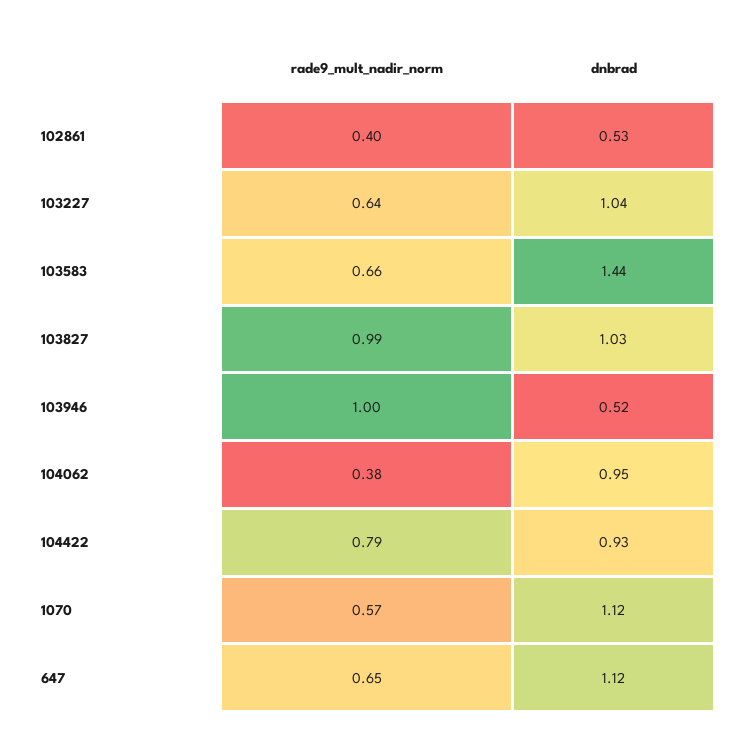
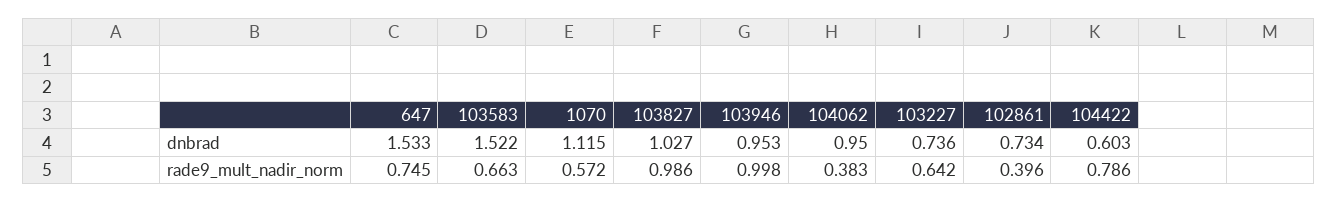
dnbrad, 102861: 0.53 -> 0.734
dnbrad, 103227: 1.04 -> 0.736
dnbrad, 103583: 1.44 -> 1.522
dnbrad, 103946: 0.52 -> 0.953
dnbrad, 104422: 0.93 -> 0.603
rade9_mult_nadir_norm, 647: 0.65 -> 0.745
dnbrad, 647: 1.12 -> 1.533

